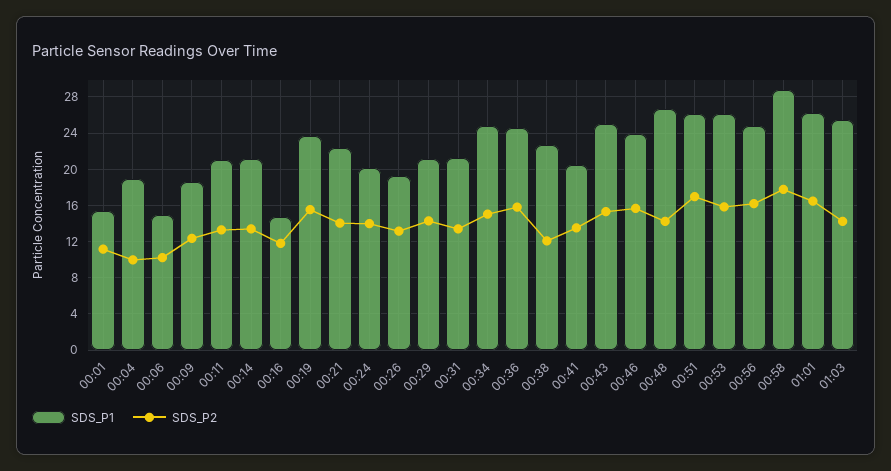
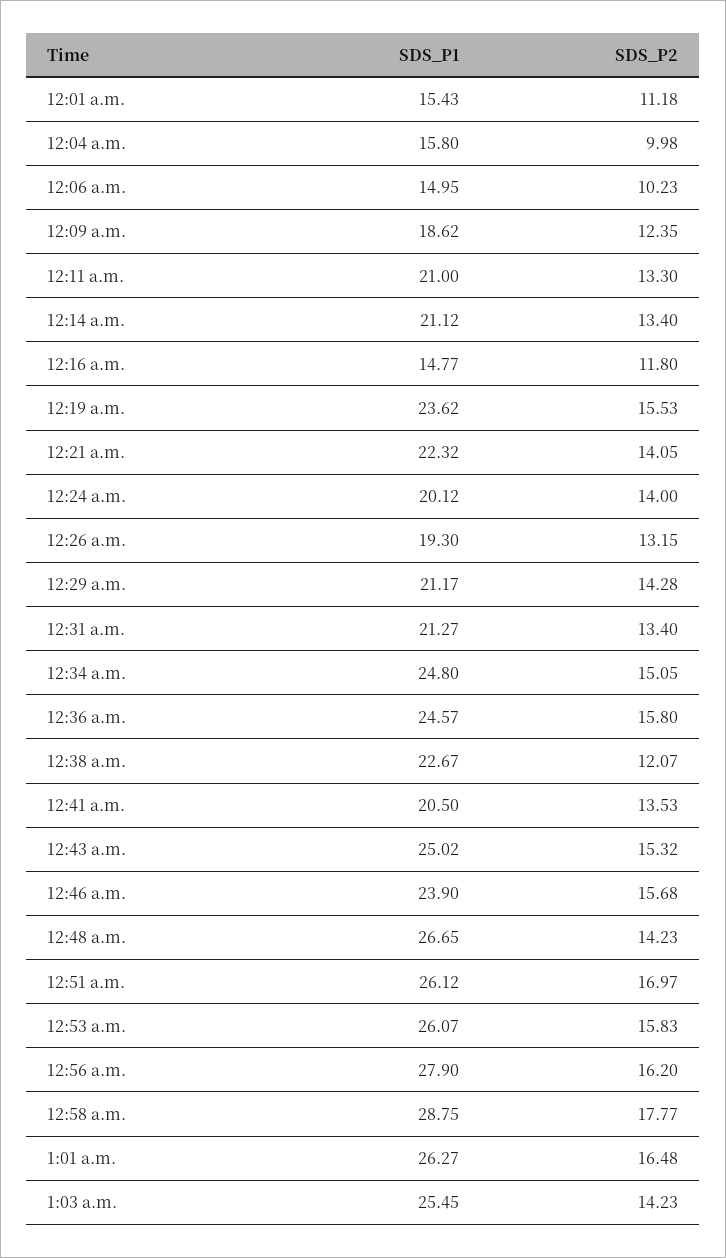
SDS_P1, 00:04: 19 -> 15.8
SDS_P1, 00:56: 25 -> 27.9

